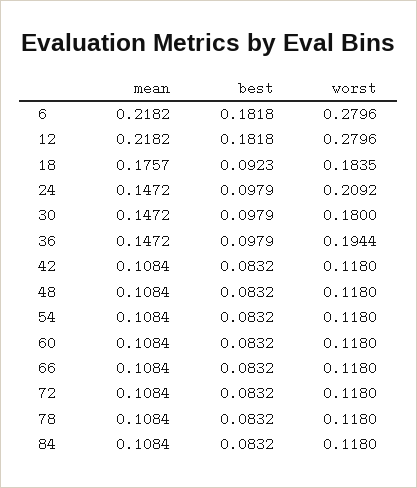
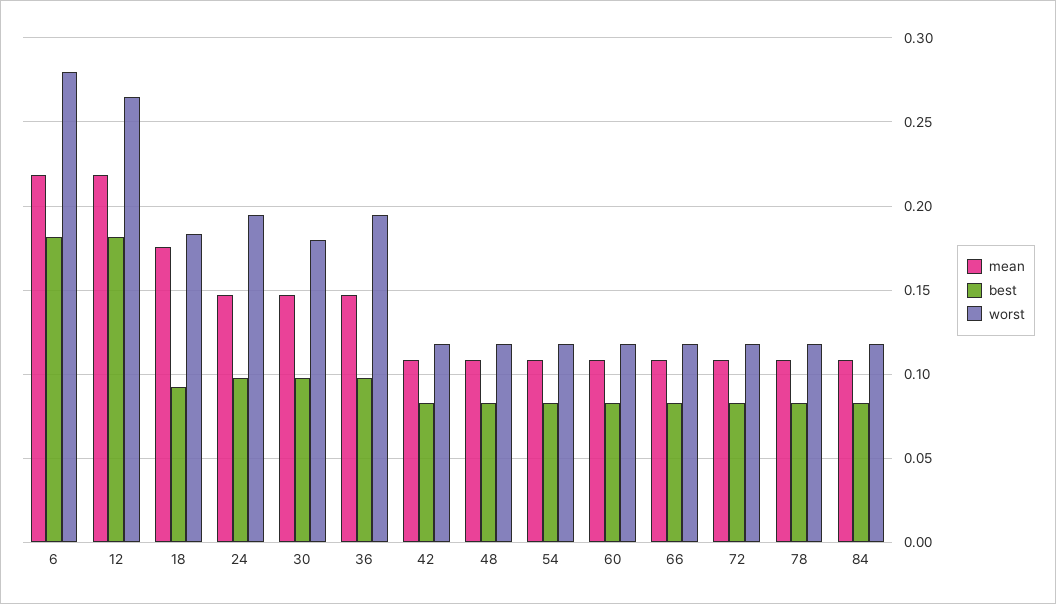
worst, 12: 0.2796 -> 0.265
worst, 24: 0.2092 -> 0.195

